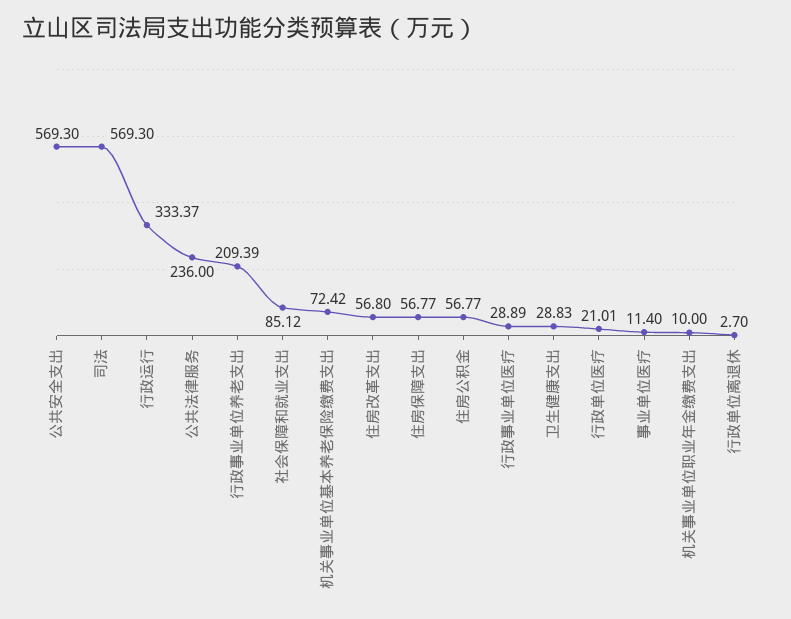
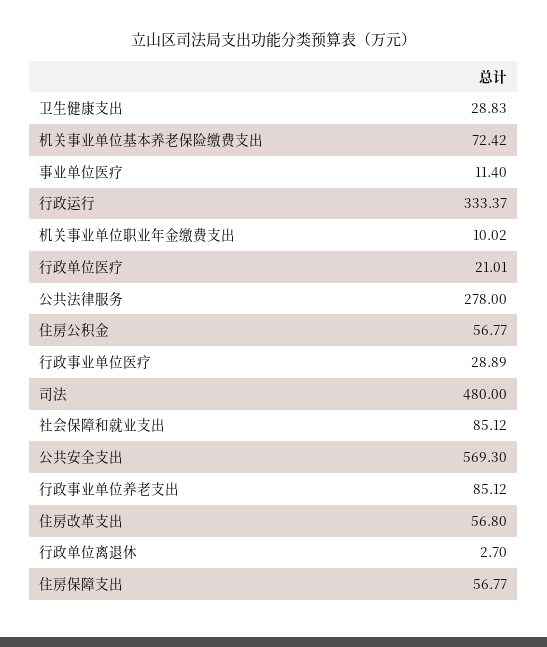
司法: 569.3 -> 480
公共法律服务: 236 -> 278
行政事业单位养老支出: 209.39 -> 85.12
机关事业单位职业年金缴费支出: 10 -> 10.02

